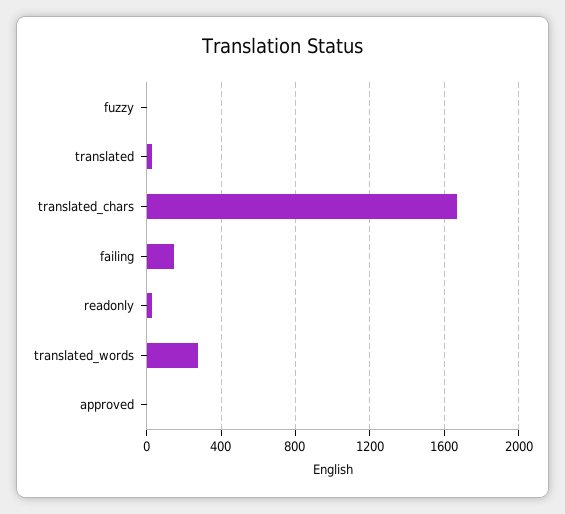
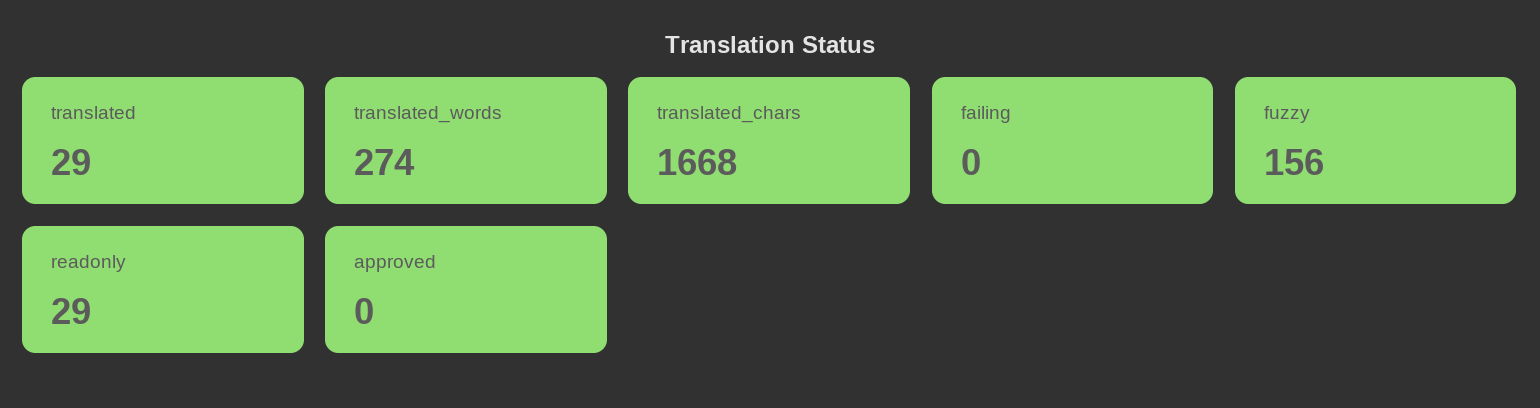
fuzzy: 0 -> 156
failing: 150 -> 0

